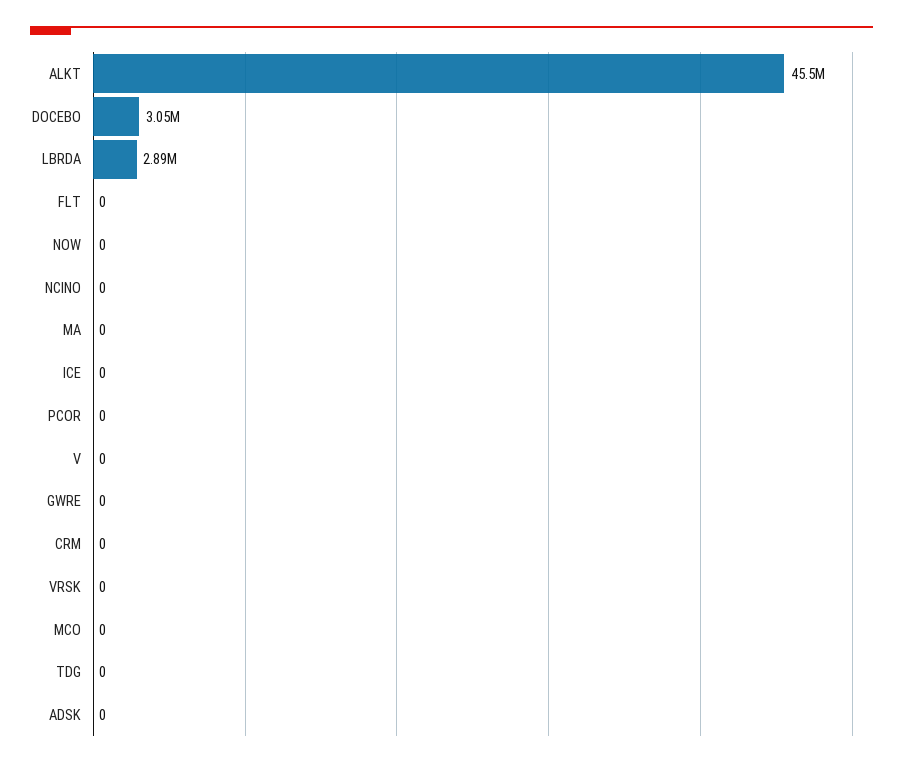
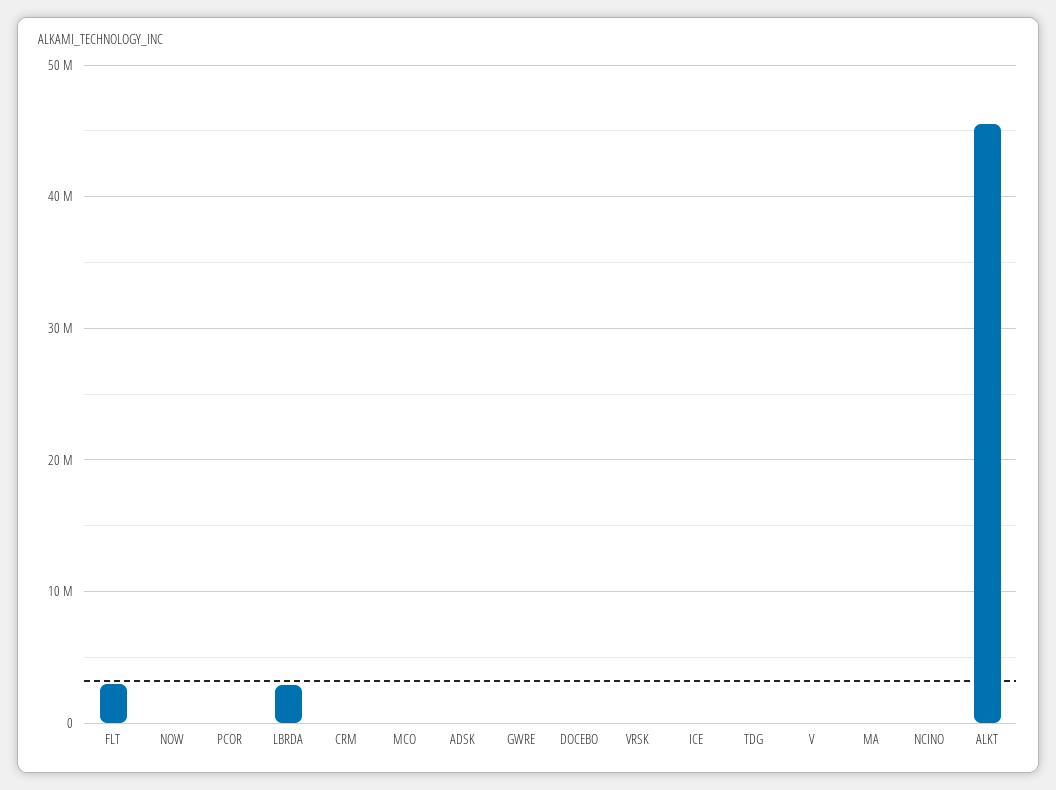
DOCEBO: 3050000 -> 0
FLT: 0 -> 3000000

